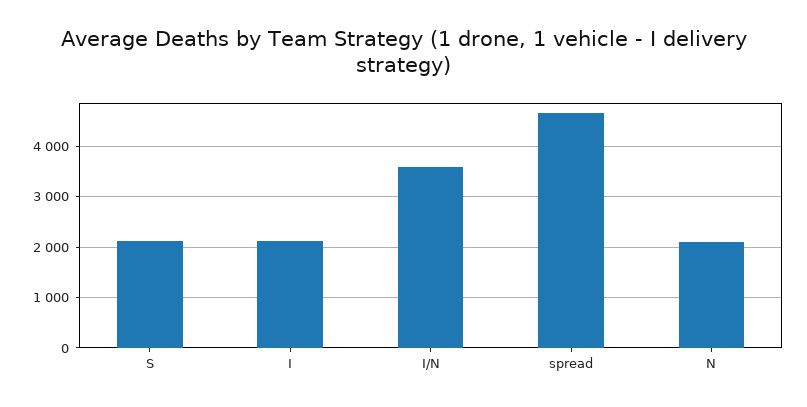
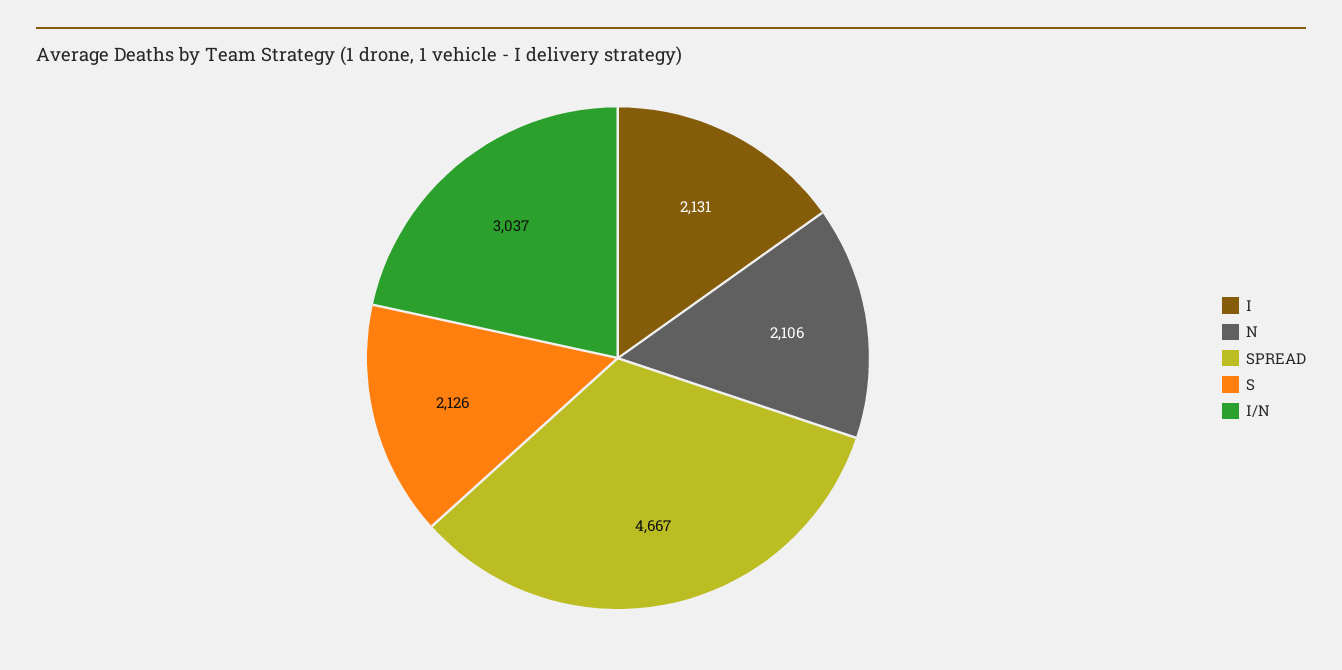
I/N: 3600 -> 3037

